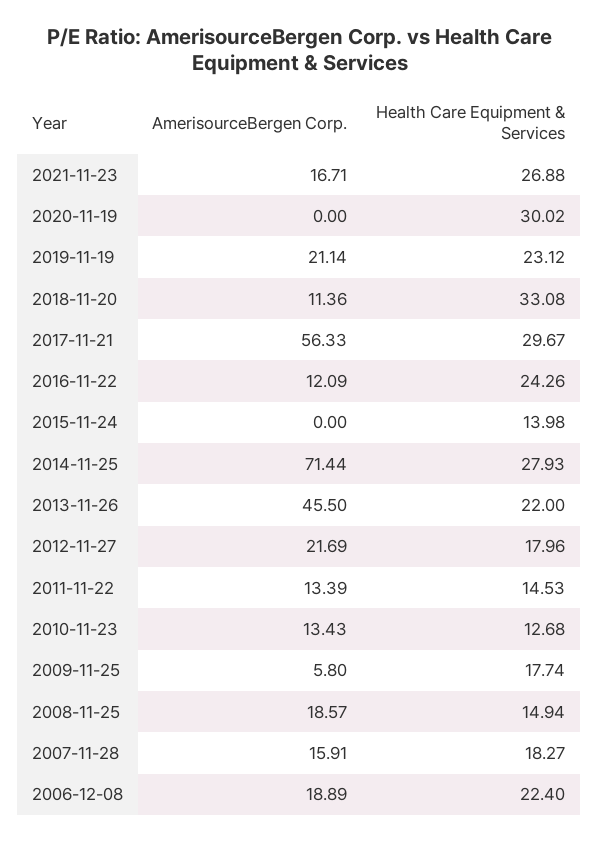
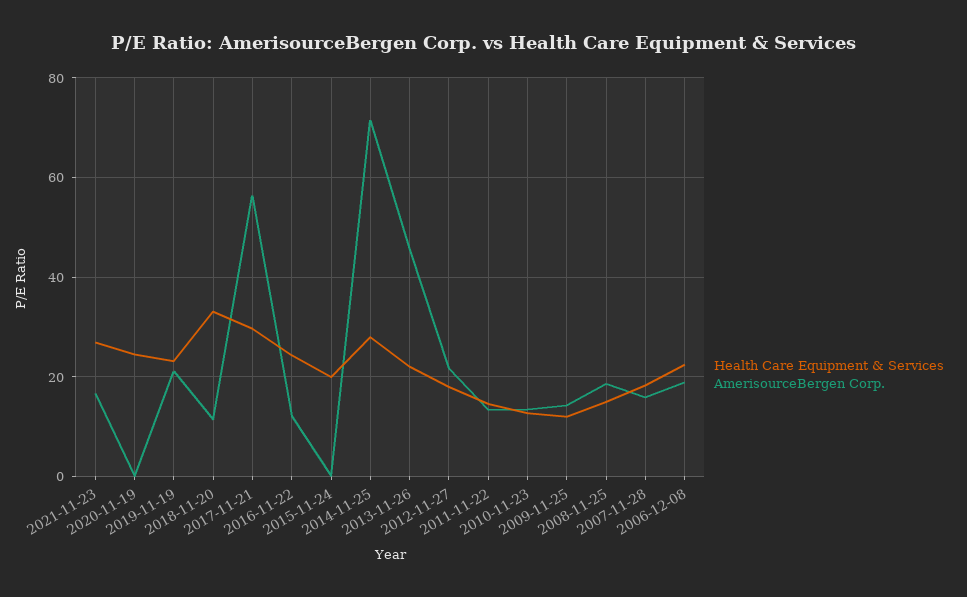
Health Care Equipment & Services, 2020-11-19: 30.02 -> 24
Health Care Equipment & Services, 2015-11-24: 13.98 -> 20
AmerisourceBergen Corp., 2009-11-25: 5.8 -> 14
Health Care Equipment & Services, 2009-11-25: 17.74 -> 12

